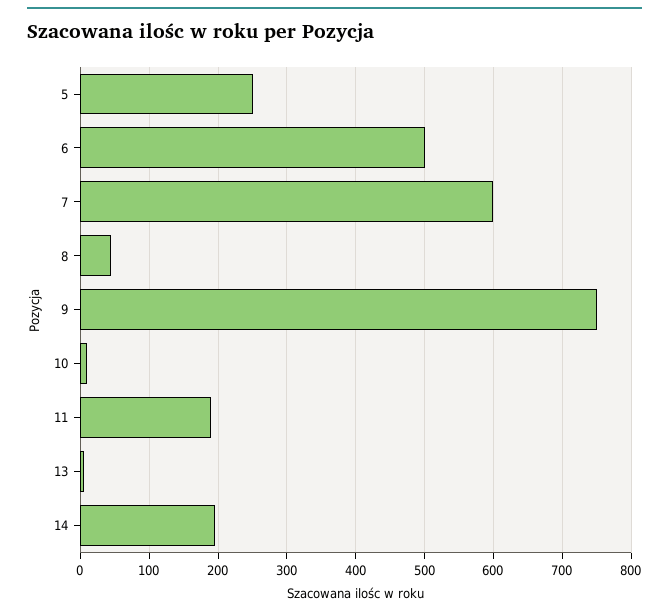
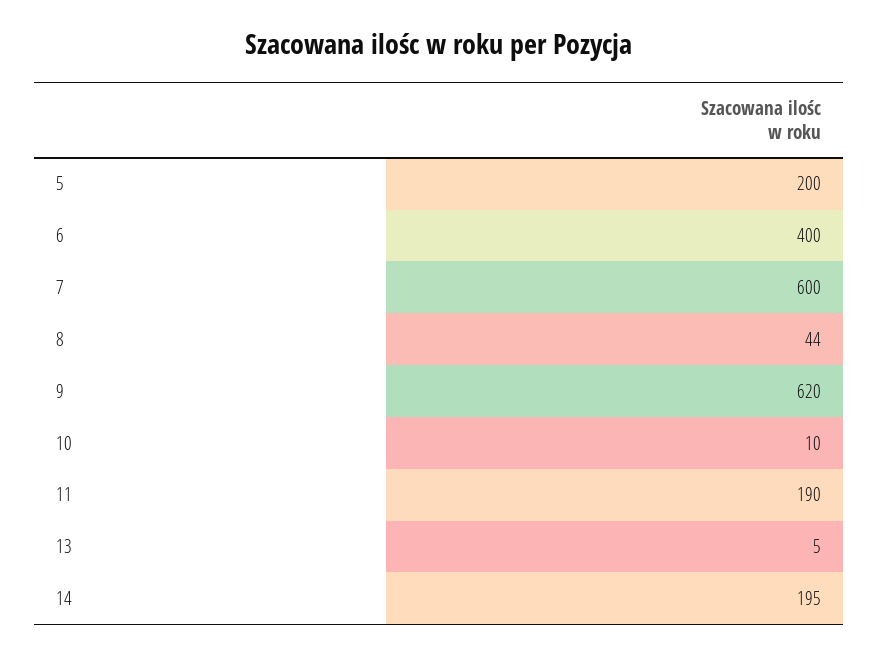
5: 250 -> 200
6: 500 -> 400
9: 750 -> 620

